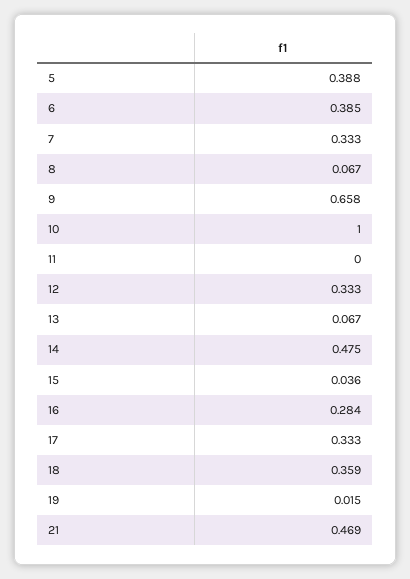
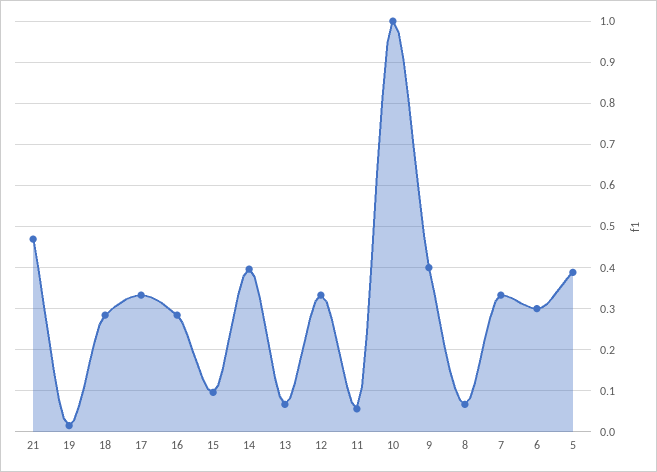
6: 0.385 -> 0.3
9: 0.658 -> 0.4
11: 0 -> 0.06
14: 0.475 -> 0.4
15: 0.036 -> 0.1
18: 0.359 -> 0.28

